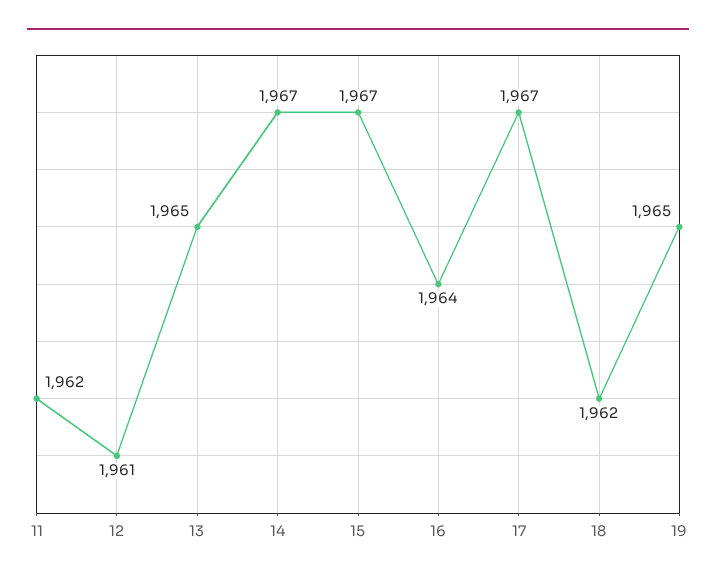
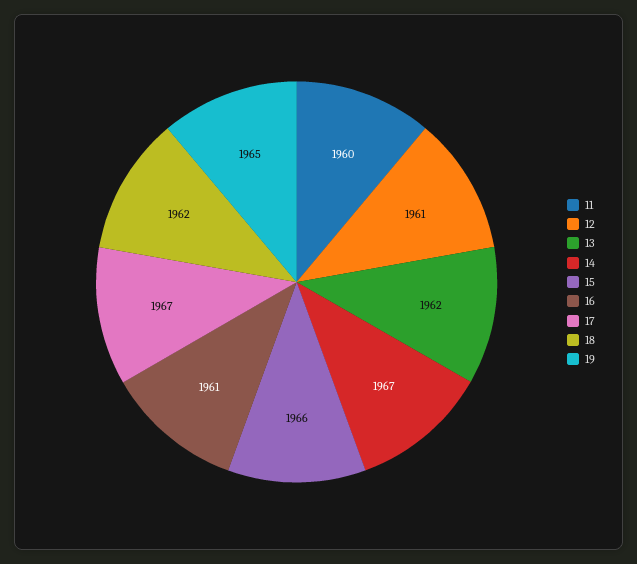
11: 1962 -> 1960
13: 1965 -> 1962
15: 1967 -> 1966
16: 1964 -> 1961

